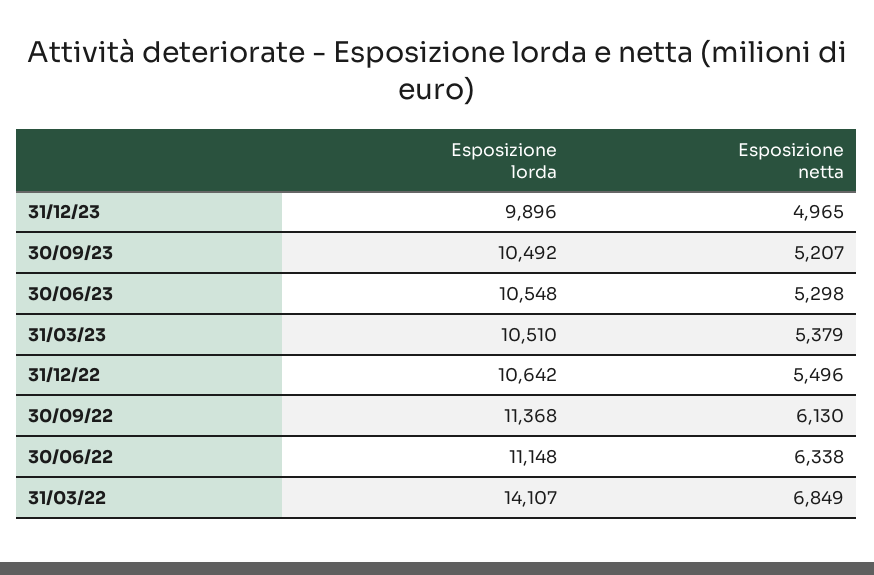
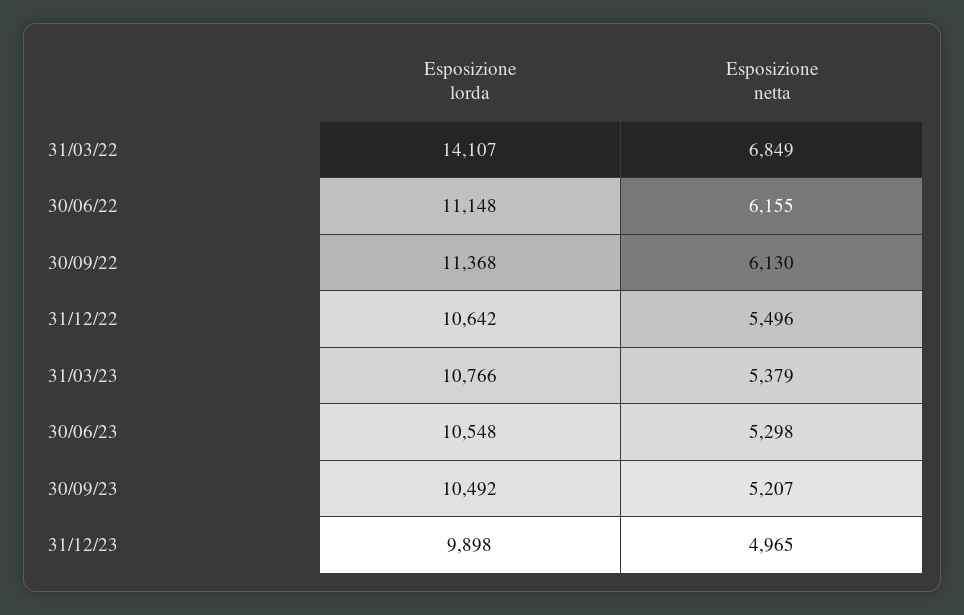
Esposizione lorda, 31/12/23: 9896 -> 9898
Esposizione lorda, 31/03/23: 10510 -> 10766
Esposizione netta, 30/06/22: 6338 -> 6155

